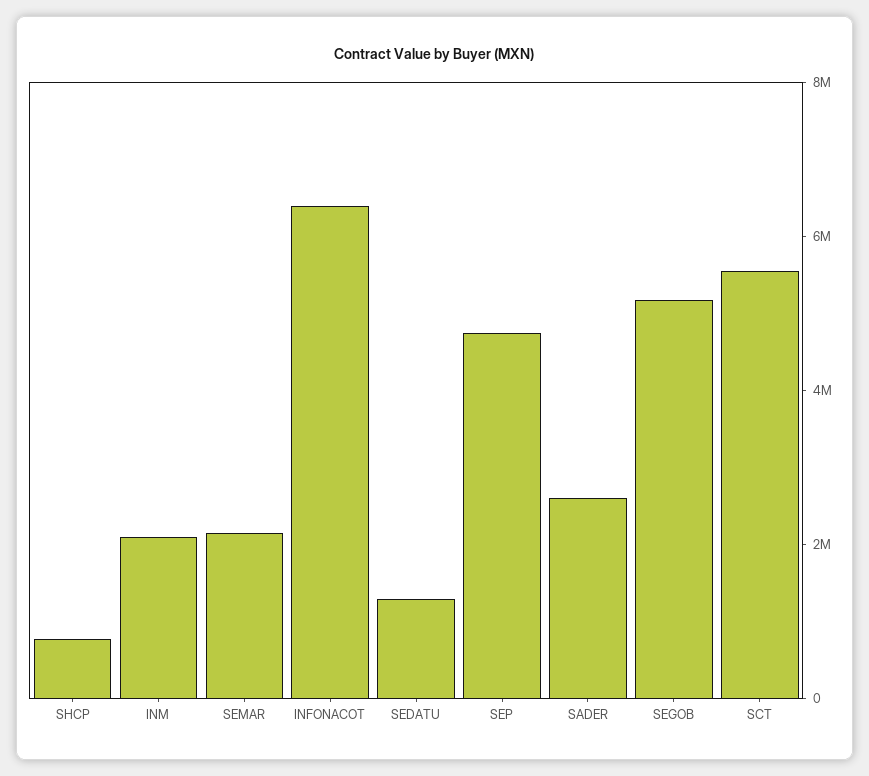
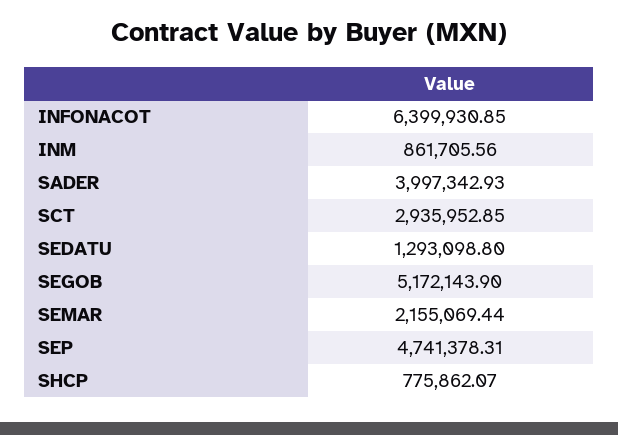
INM: 2000000 -> 861705.56
SADER: 2500000 -> 3997342.93
SCT: 5500000 -> 2935952.85

